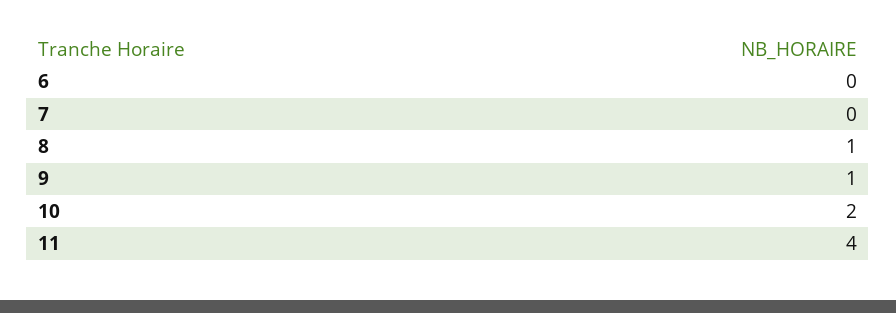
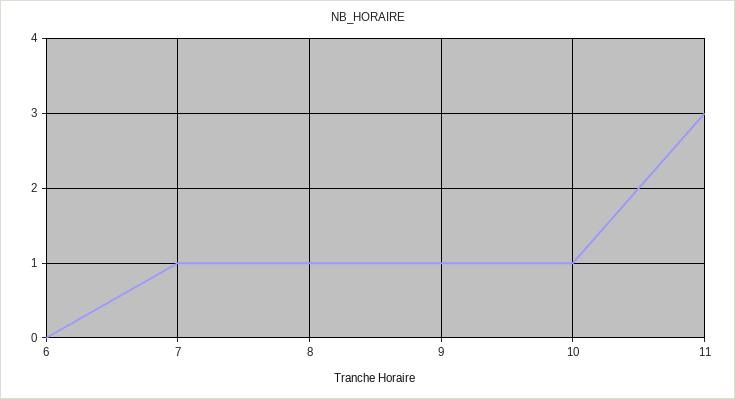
7: 0 -> 1
10: 2 -> 1
11: 4 -> 3

